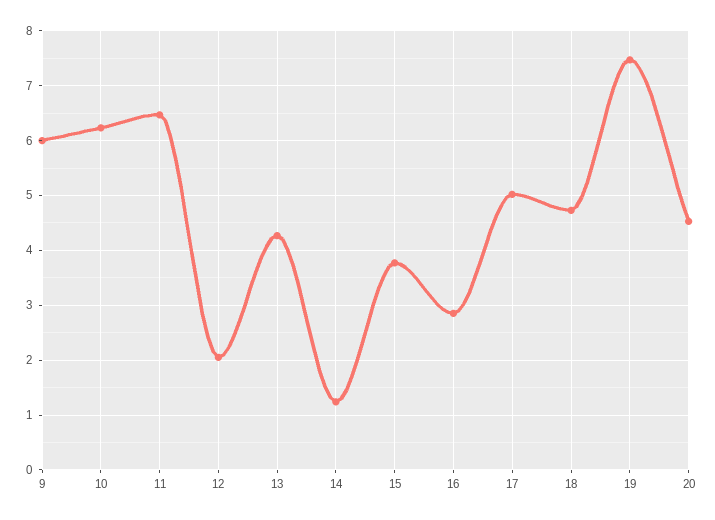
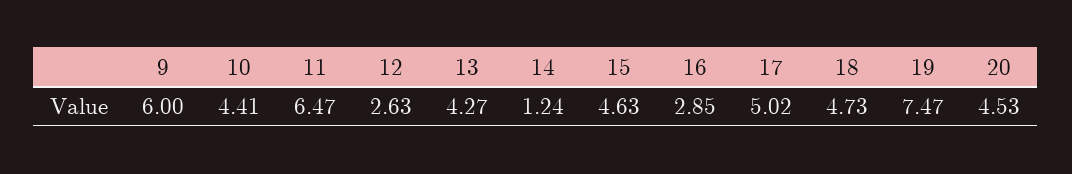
10: 6.2 -> 4.41
12: 2 -> 2.63
15: 3.8 -> 4.63

